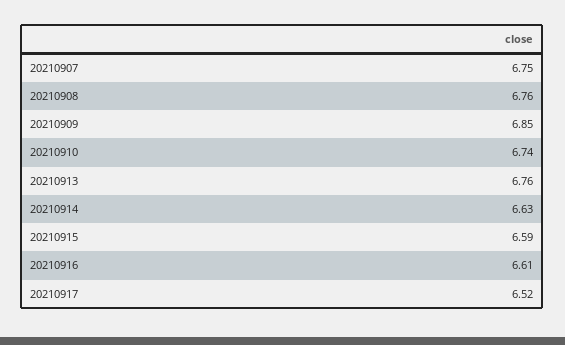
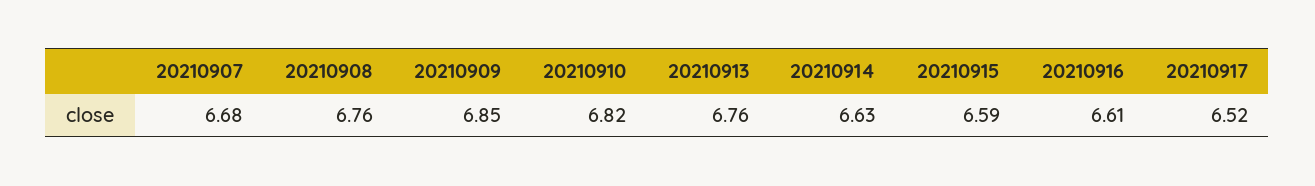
20210907: 6.75 -> 6.68
20210910: 6.74 -> 6.82

